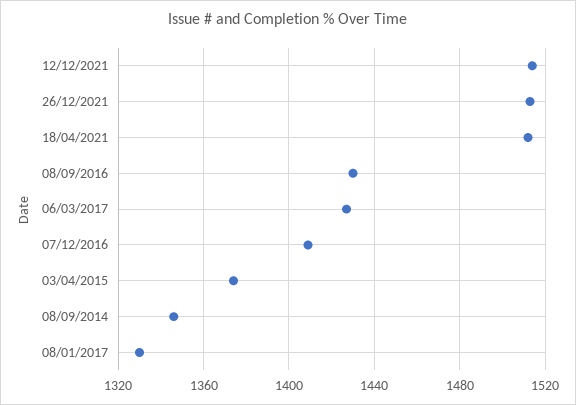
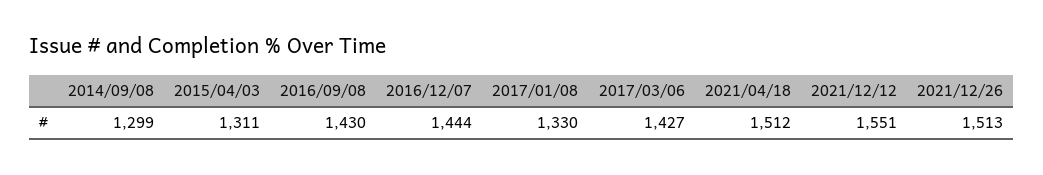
12/12/2021: 1515 -> 1551
07/12/2016: 1410 -> 1444
03/04/2015: 1375 -> 1311
08/09/2014: 1345 -> 1299

